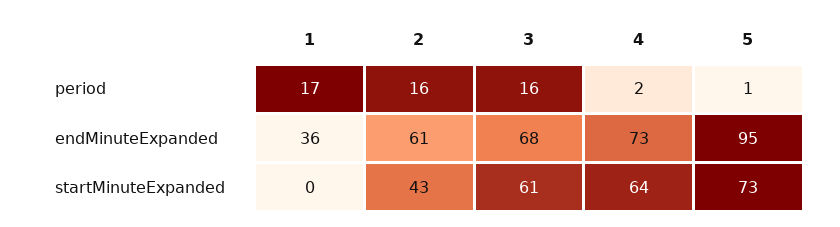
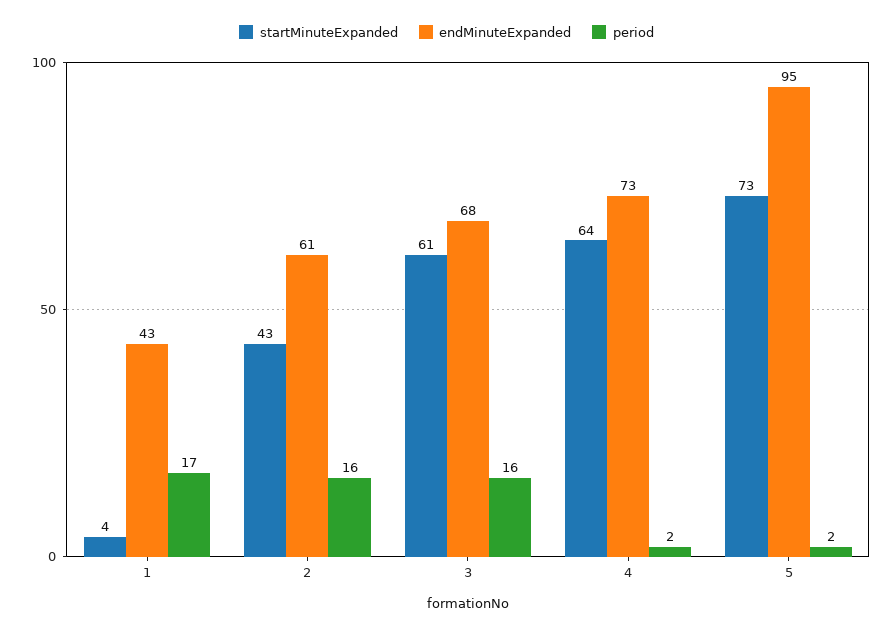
period, 5: 1 -> 2
endMinuteExpanded, 1: 36 -> 43
startMinuteExpanded, 1: 0 -> 4

